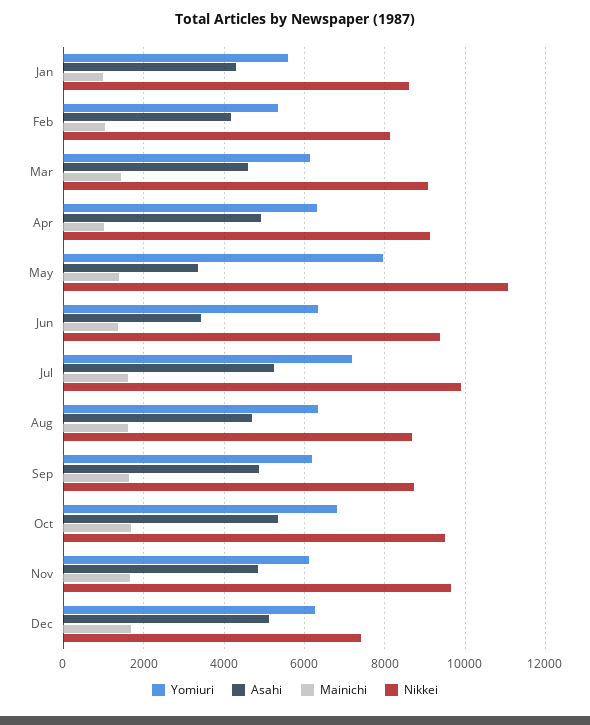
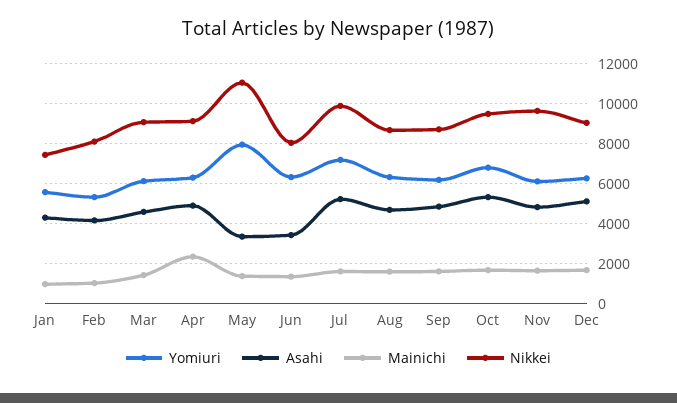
Nikkei, Jan: 8600 -> 7500
Mainichi, Apr: 1000 -> 2500
Nikkei, Jun: 9400 -> 8000
Nikkei, Dec: 7400 -> 9000

